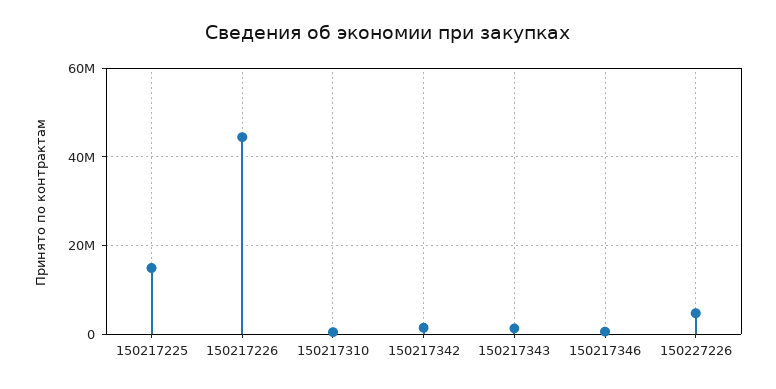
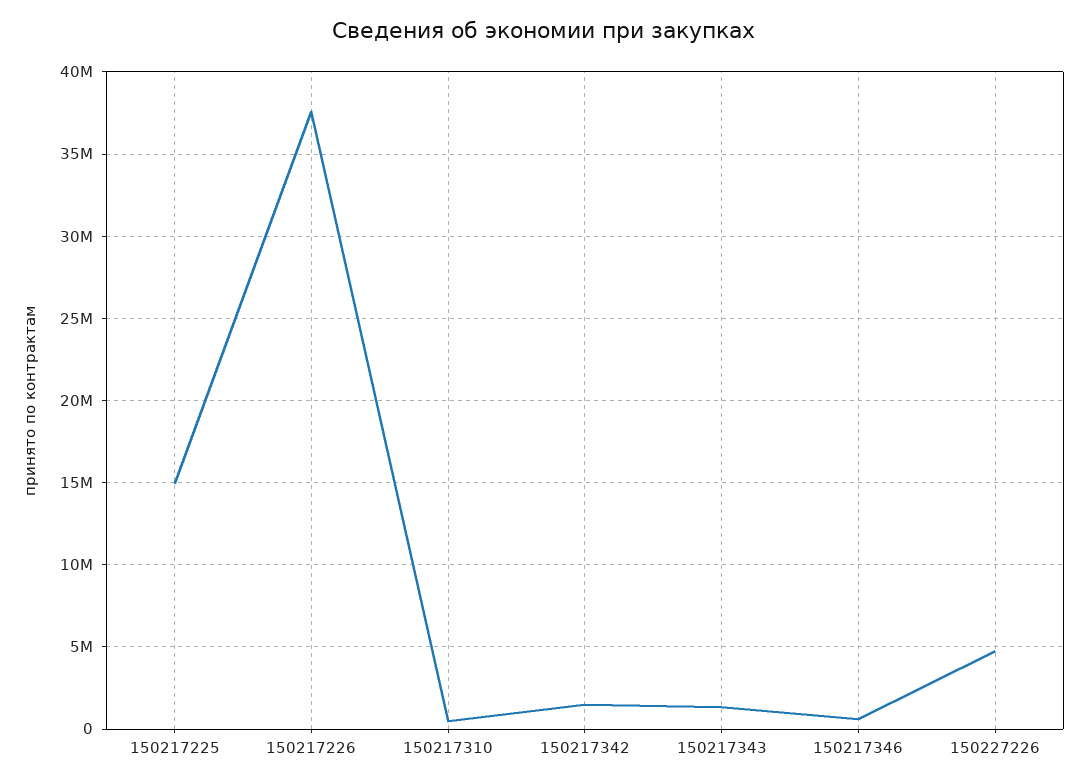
150217226: 44000000 -> 37500000

